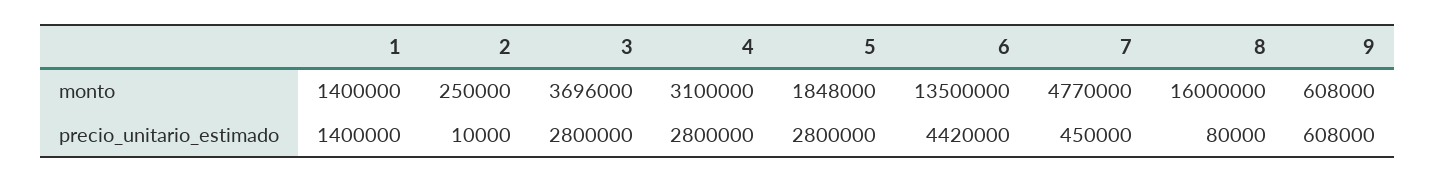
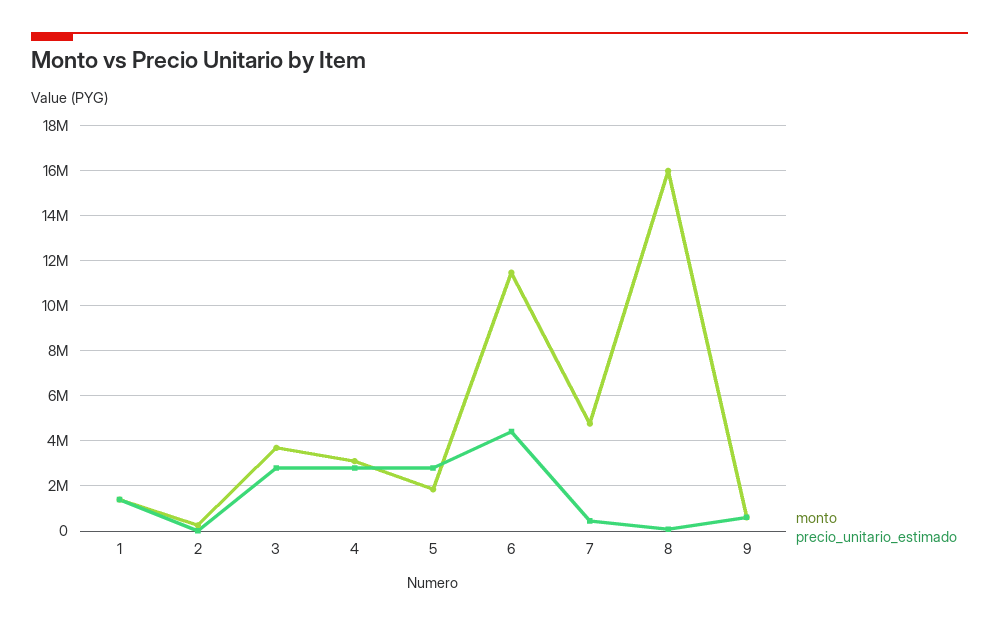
monto, 6: 13500000 -> 11500000

